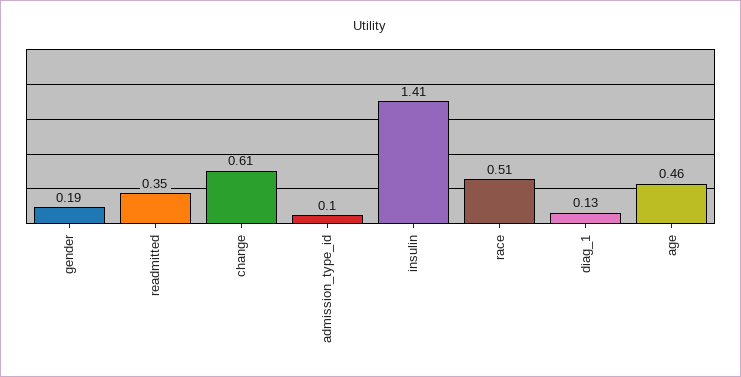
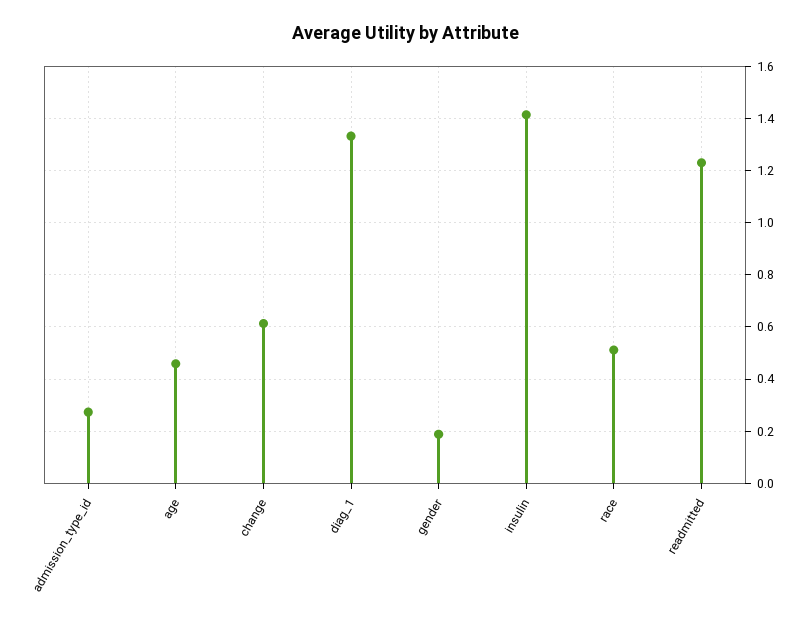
readmitted: 0.35 -> 1.225
admission_type_id: 0.1 -> 0.275
diag_1: 0.13 -> 1.325

